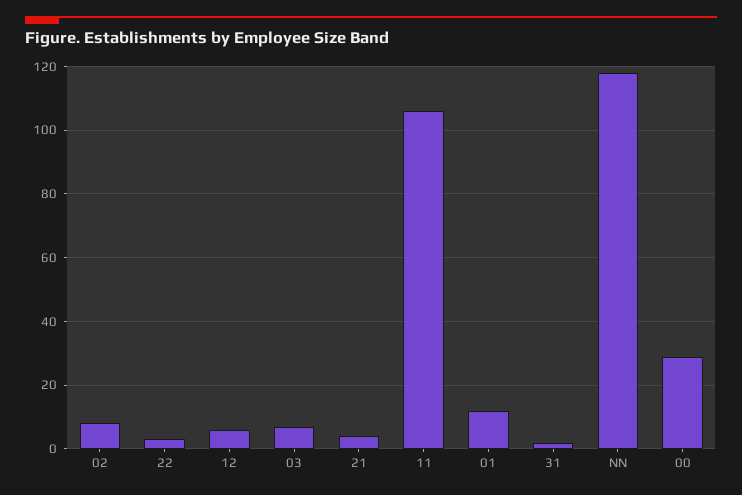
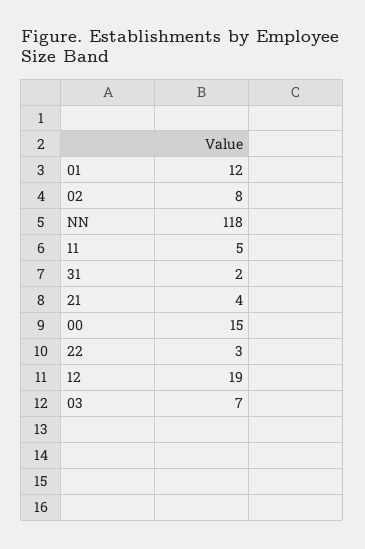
12: 5 -> 19
11: 105 -> 5
00: 30 -> 15

